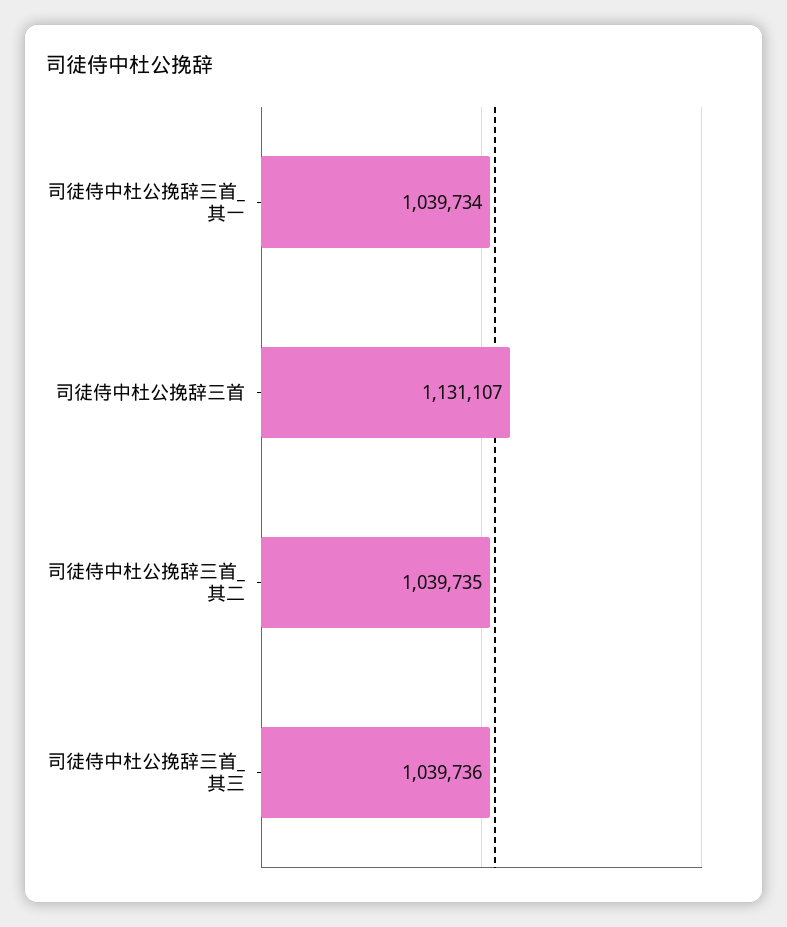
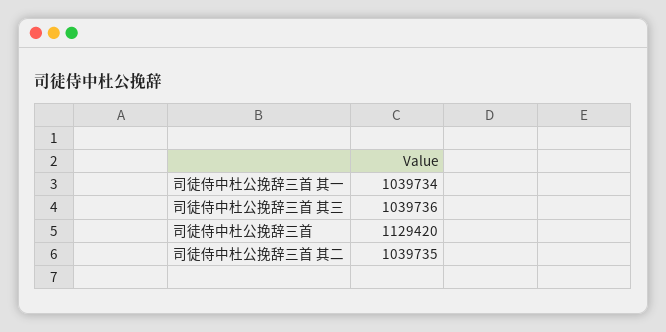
司徒侍中杜公挽辞三首: 1131107 -> 1129420

